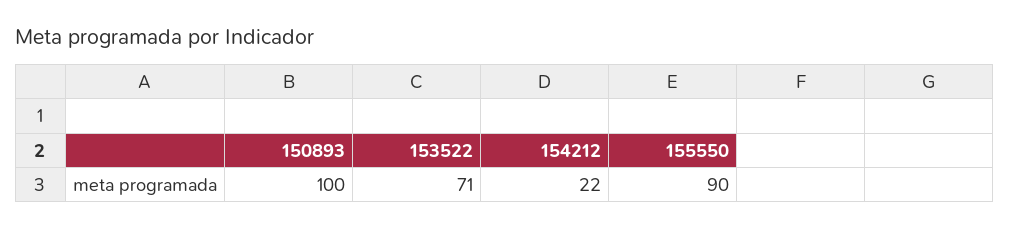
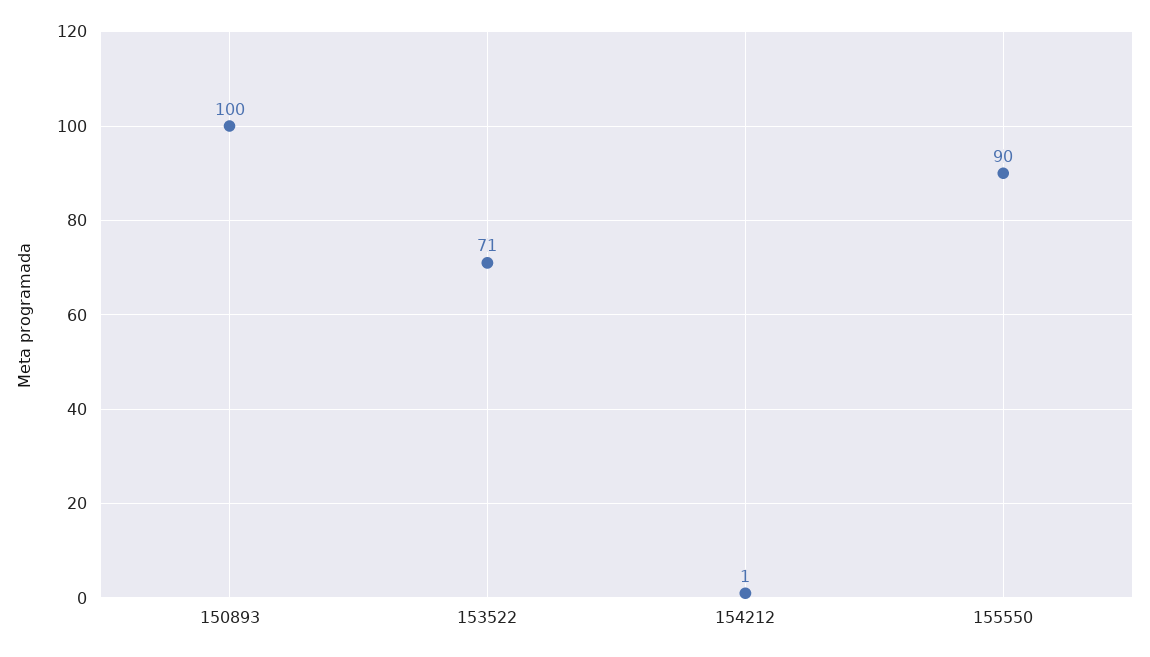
154212: 22 -> 1

